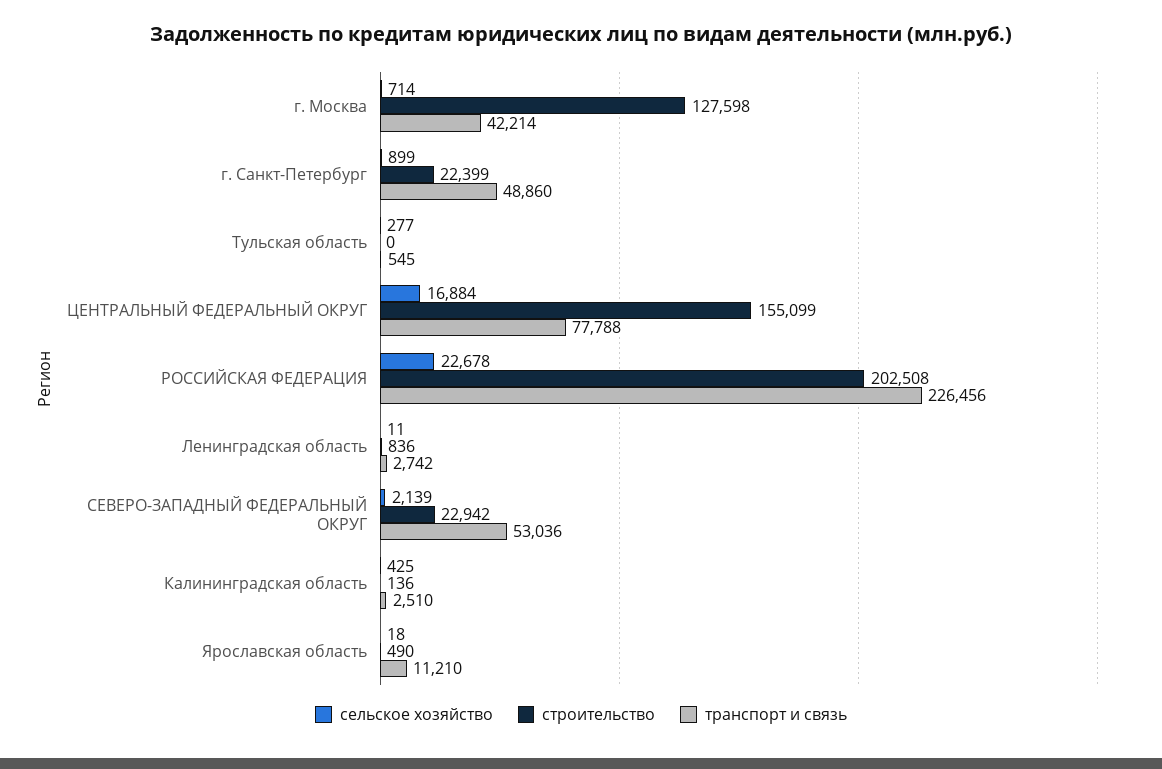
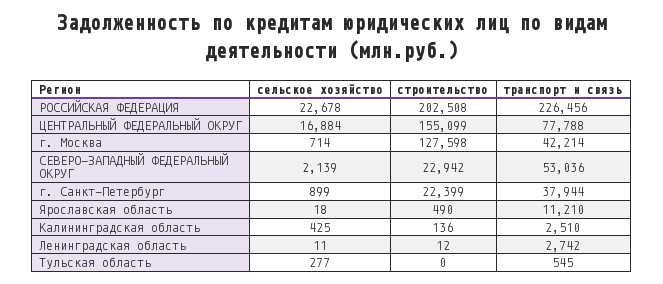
транспорт и связь, г. Санкт-Петербург: 48860 -> 37944
строительство, Ленинградская область: 836 -> 12

